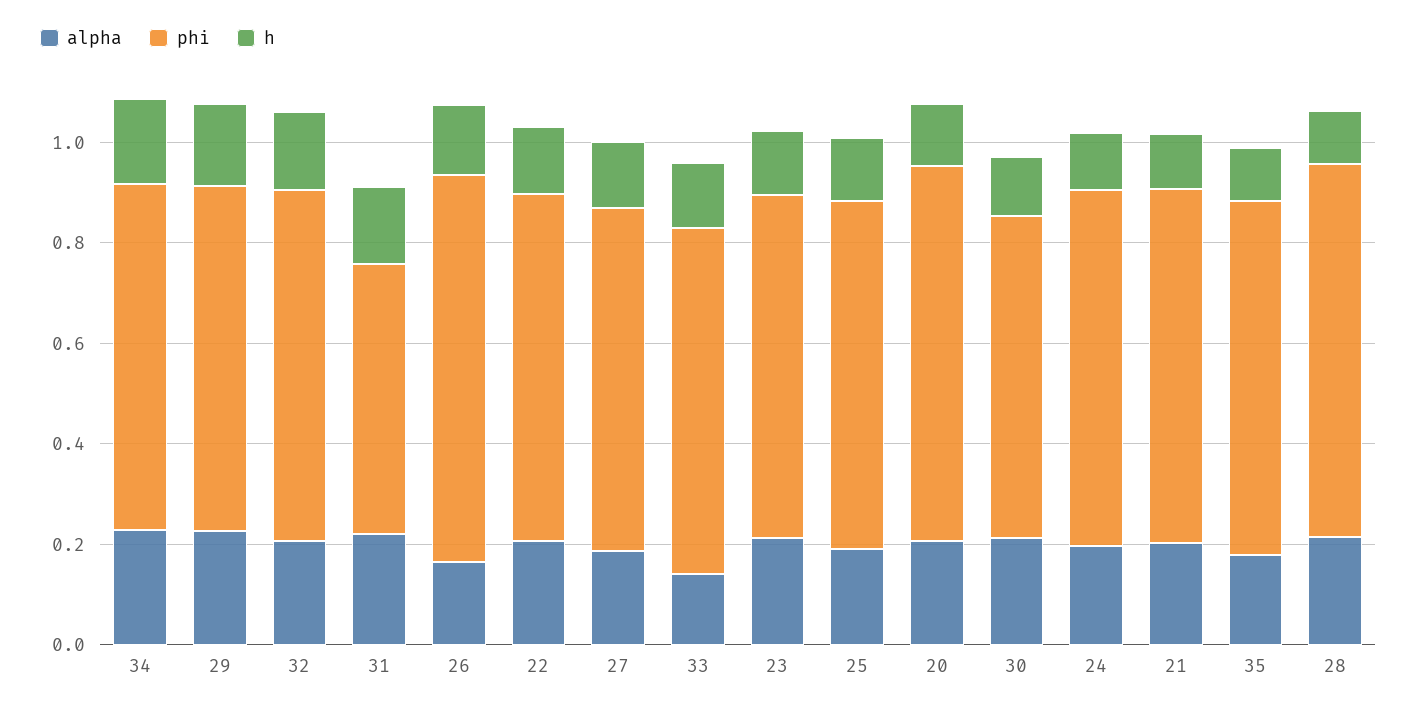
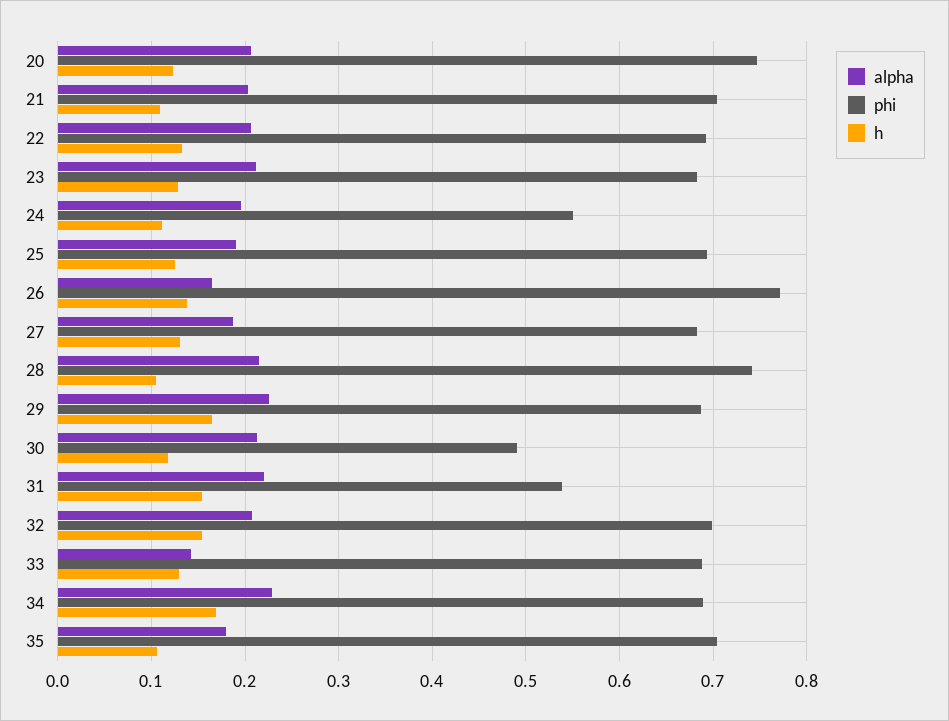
phi, 30: 0.65 -> 0.49
phi, 24: 0.7 -> 0.55

